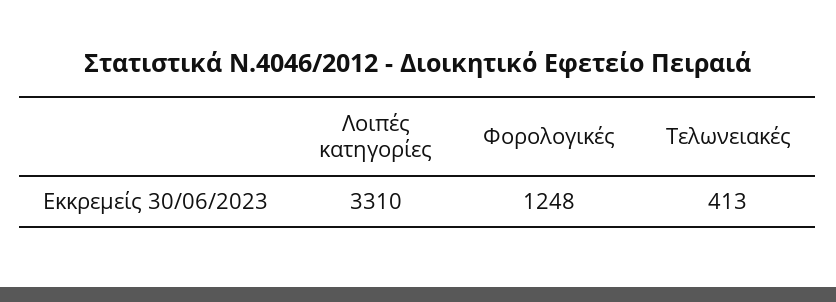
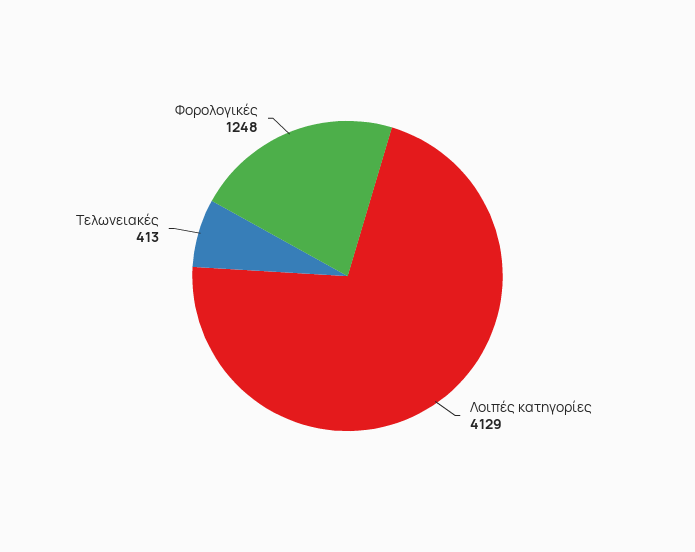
Λοιπές κατηγορίες: 3310 -> 4129

